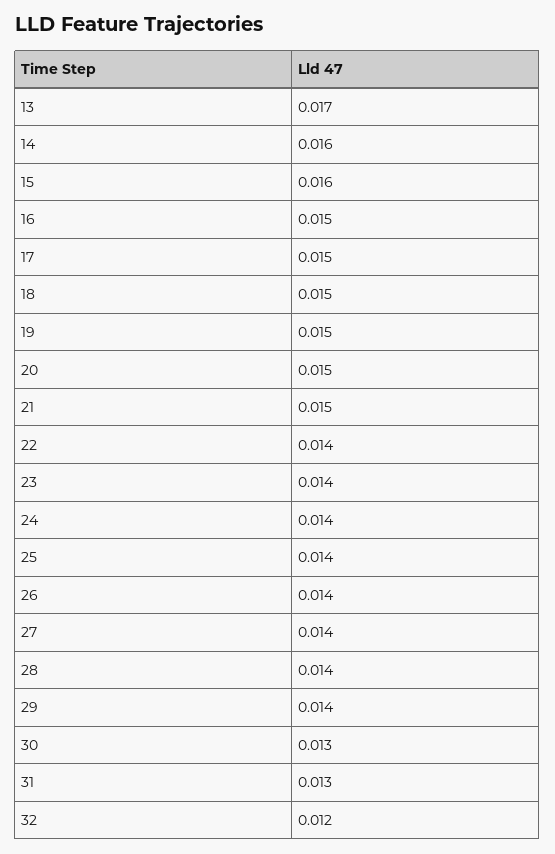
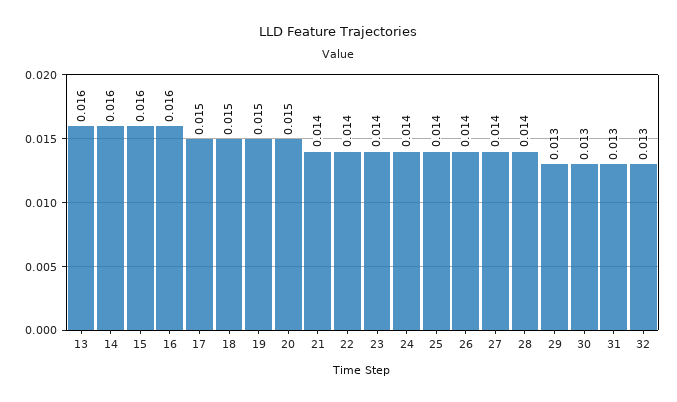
13: 0.017 -> 0.016
16: 0.015 -> 0.016
21: 0.015 -> 0.014
29: 0.014 -> 0.013
32: 0.012 -> 0.013

